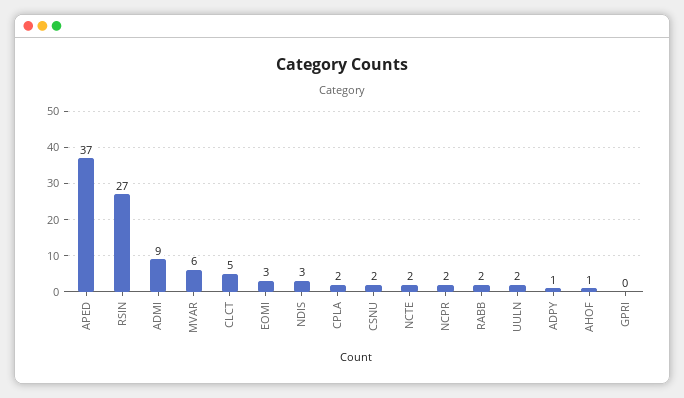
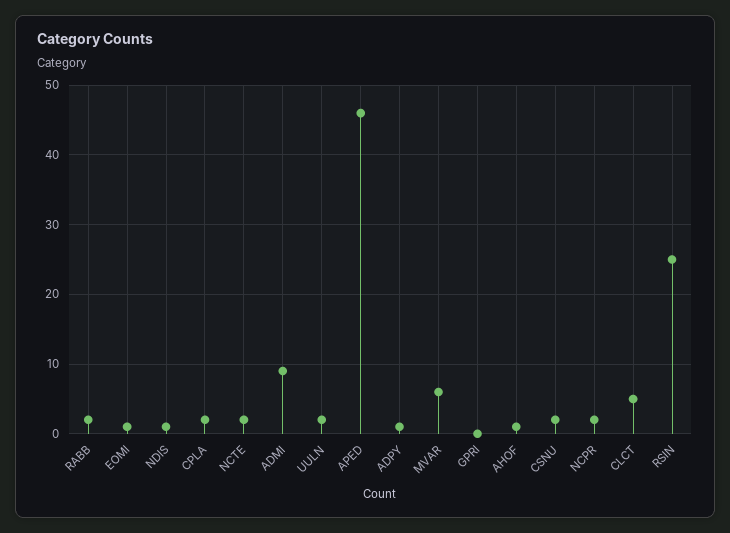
APED: 37 -> 46
RSIN: 27 -> 25
EOMI: 3 -> 1
NDIS: 3 -> 1

